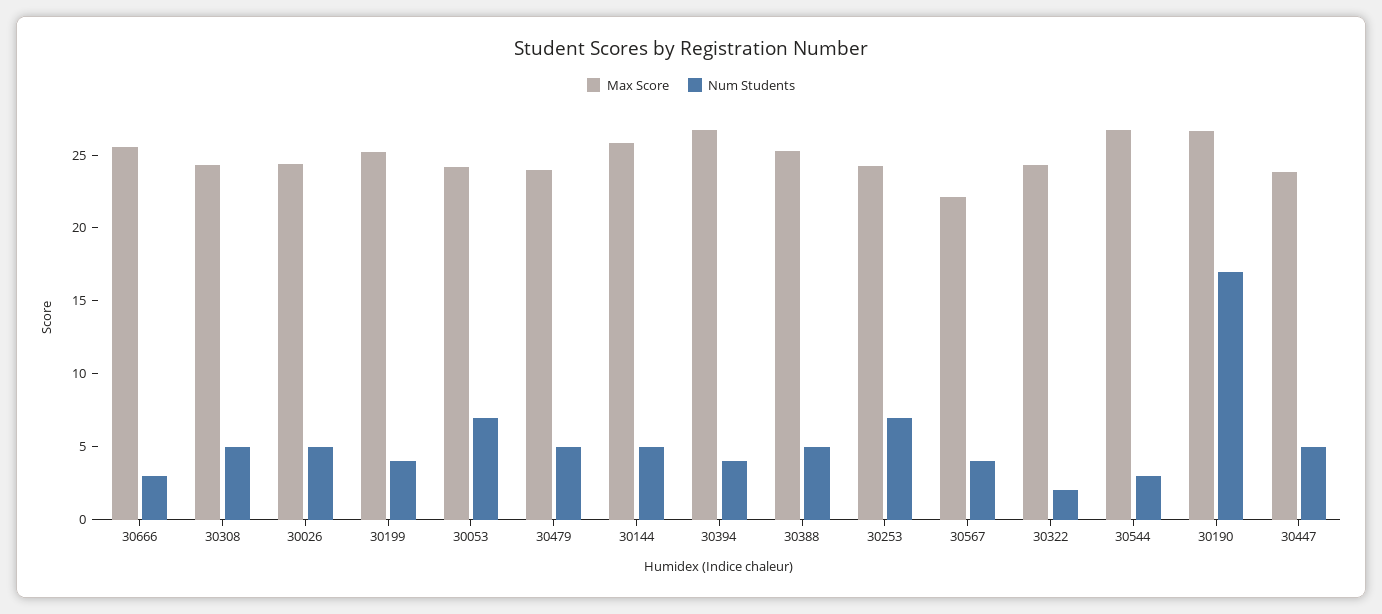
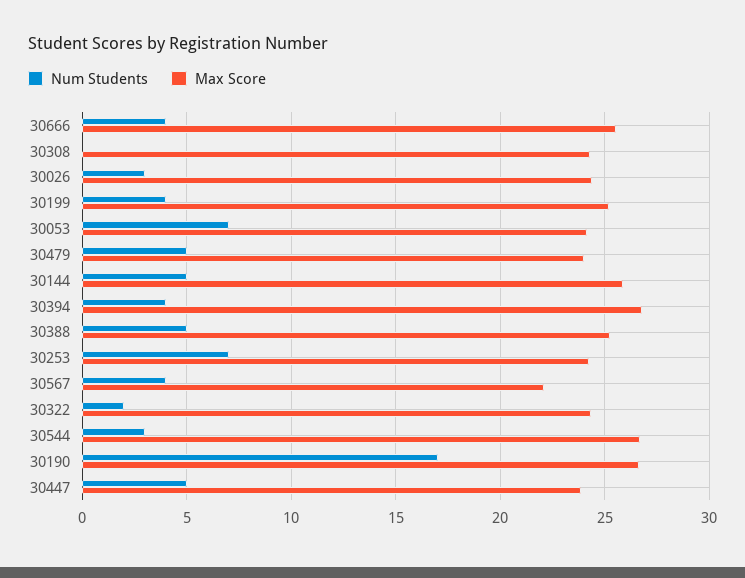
Num Students, 30666: 3 -> 4
Num Students, 30308: 5 -> 0
Num Students, 30026: 5 -> 3

